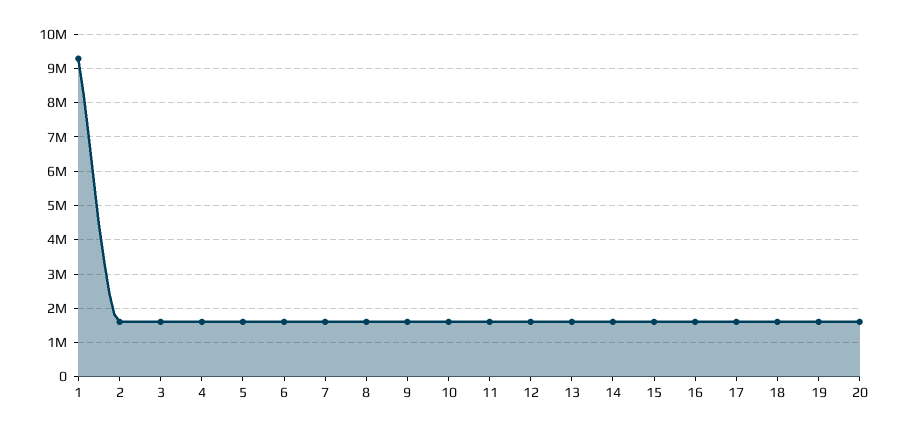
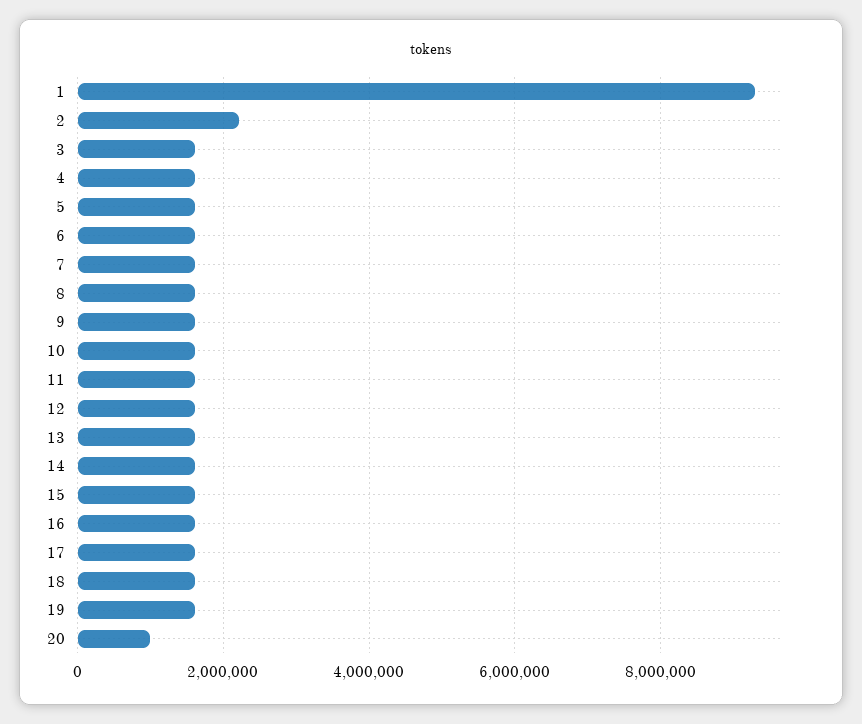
2: 1600000 -> 2200000
20: 1600000 -> 1000000

